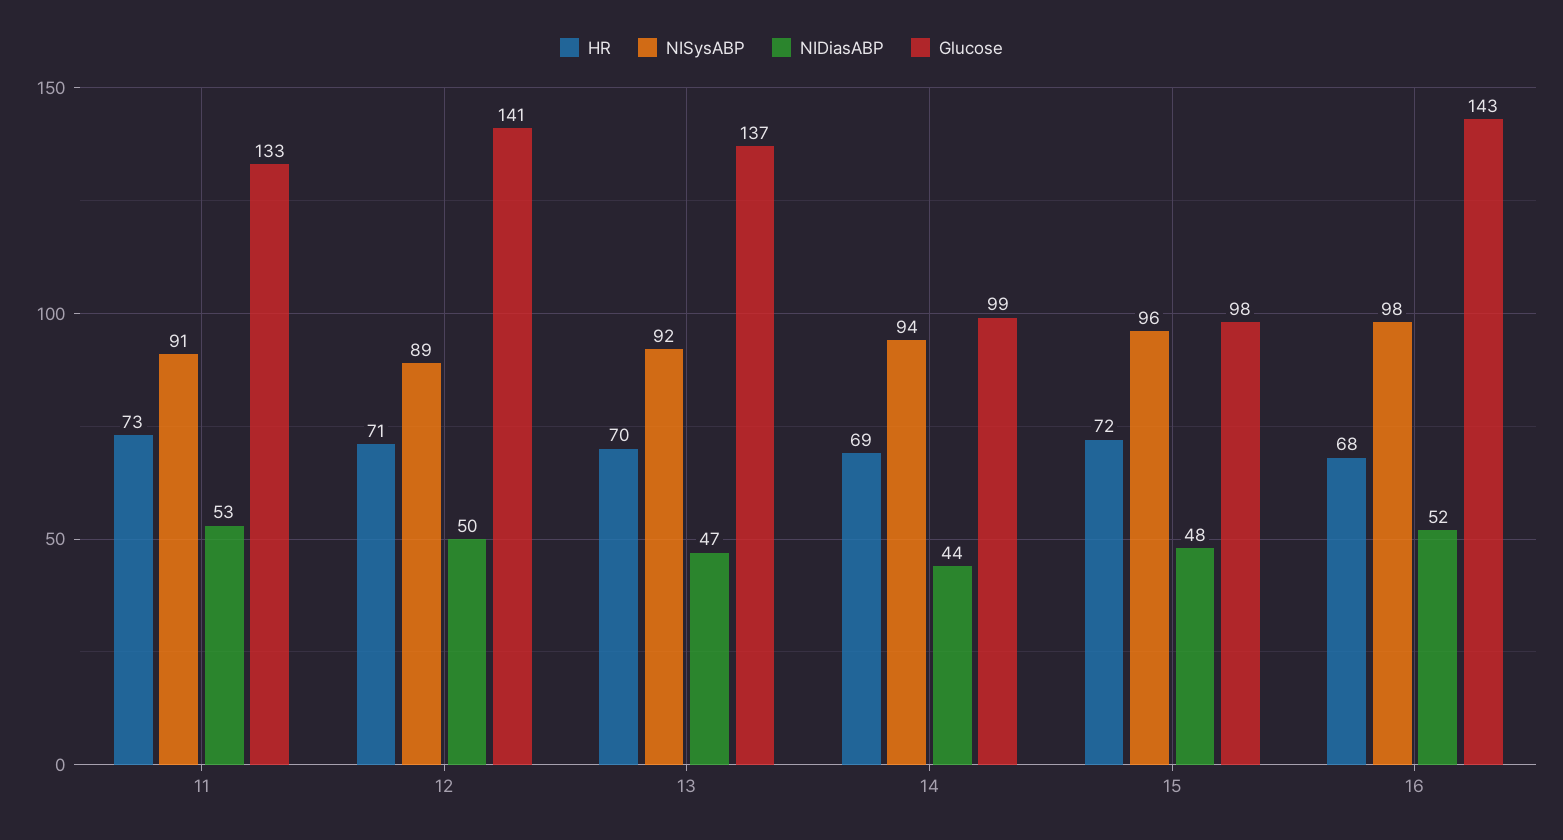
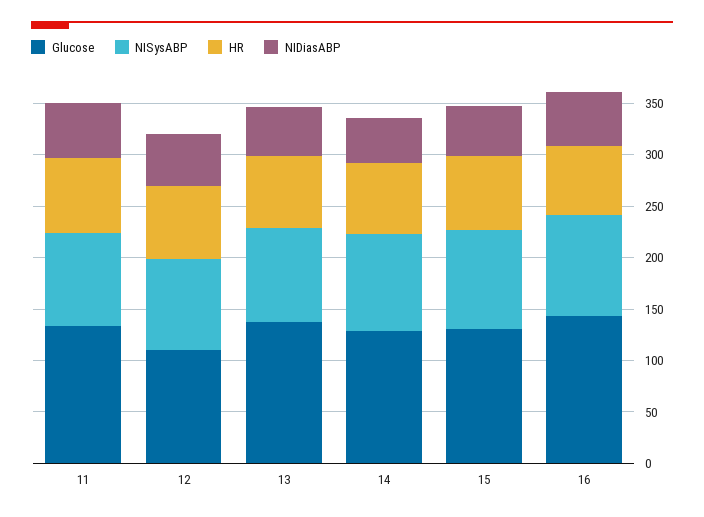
Glucose, 12: 141 -> 110
Glucose, 14: 99 -> 130
Glucose, 15: 98 -> 130

